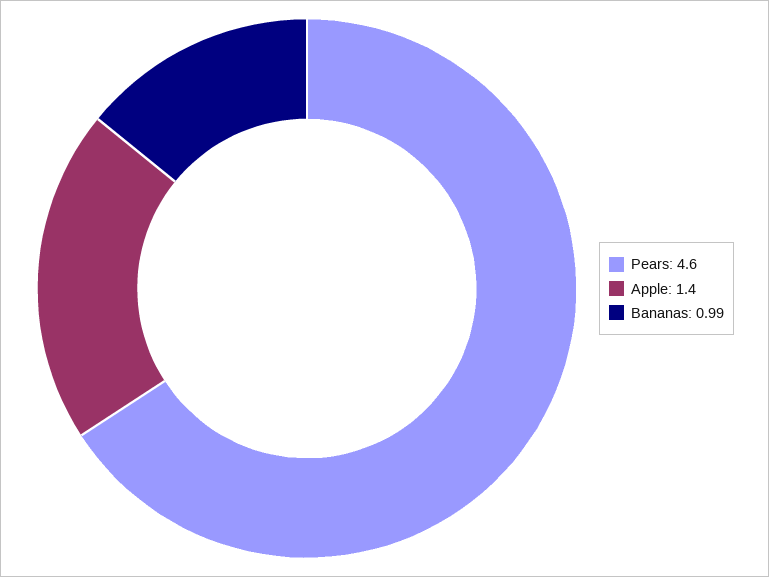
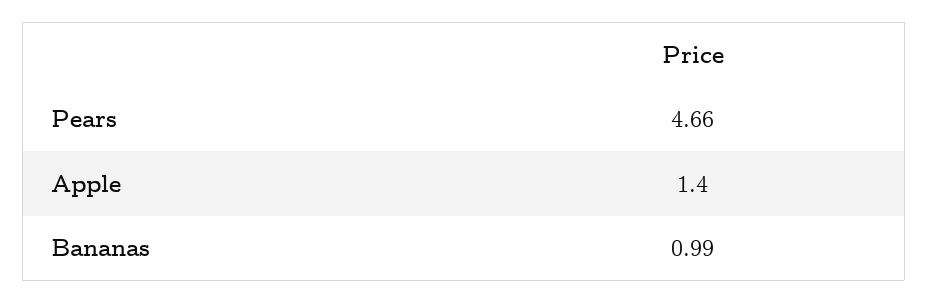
Pears: 4.6 -> 4.66

